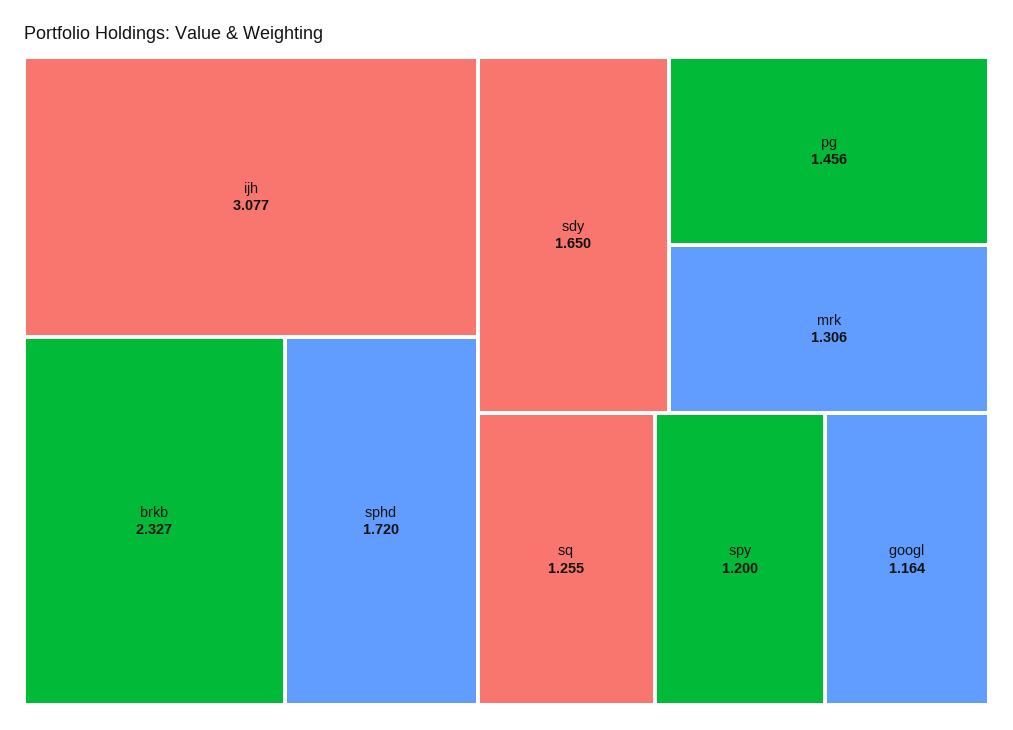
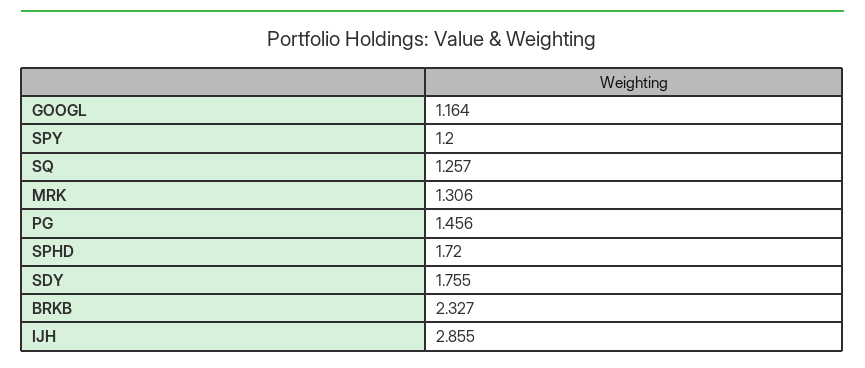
ijh: 3.077 -> 2.855
sdy: 1.65 -> 1.755
sq: 1.255 -> 1.257

